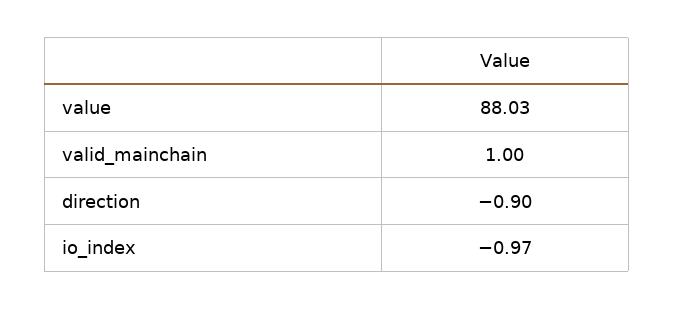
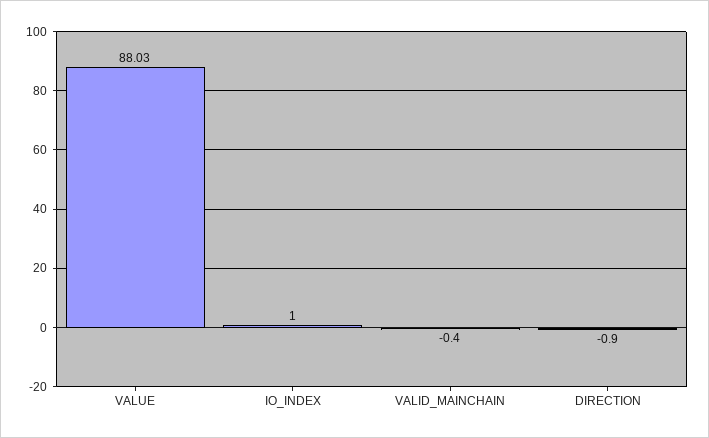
valid_mainchain: 1 -> -0.4
io_index: -0.97 -> 1

